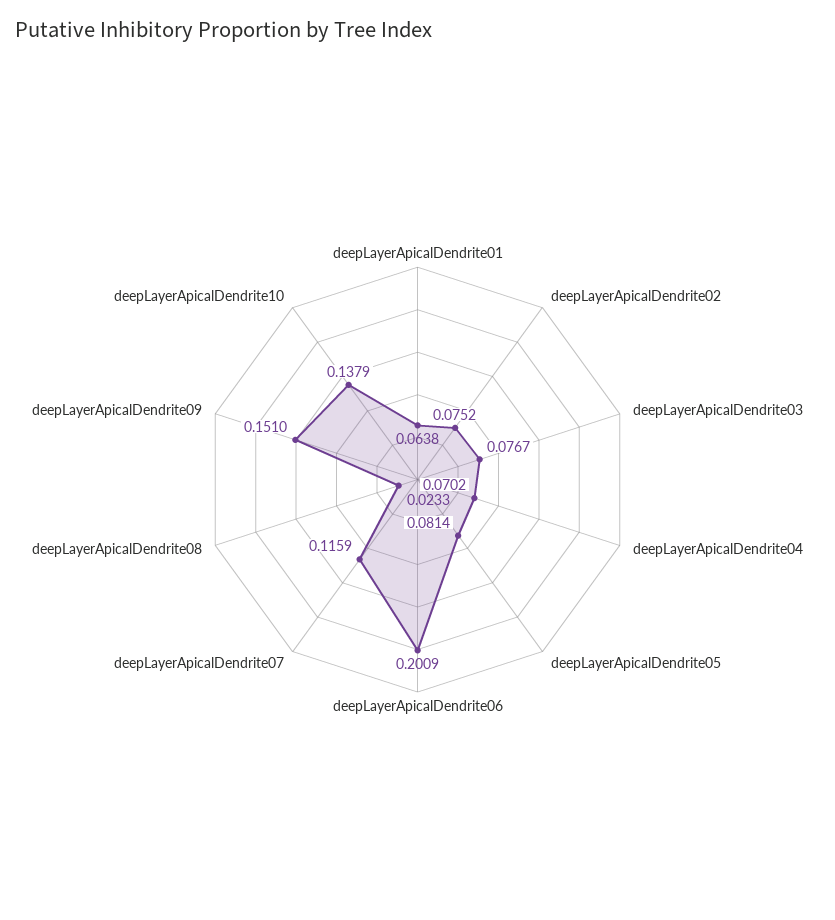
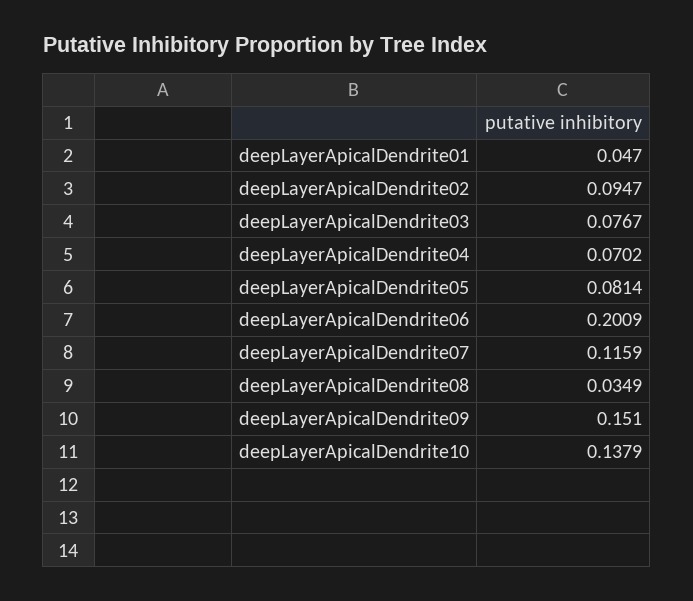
deepLayerApicalDendrite01: 0.0638 -> 0.047
deepLayerApicalDendrite02: 0.0752 -> 0.0947
deepLayerApicalDendrite08: 0.0233 -> 0.0349

